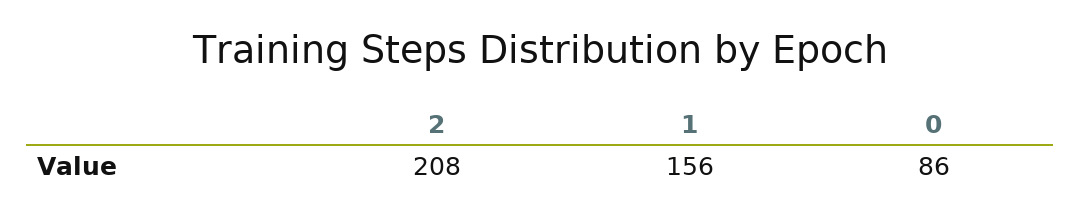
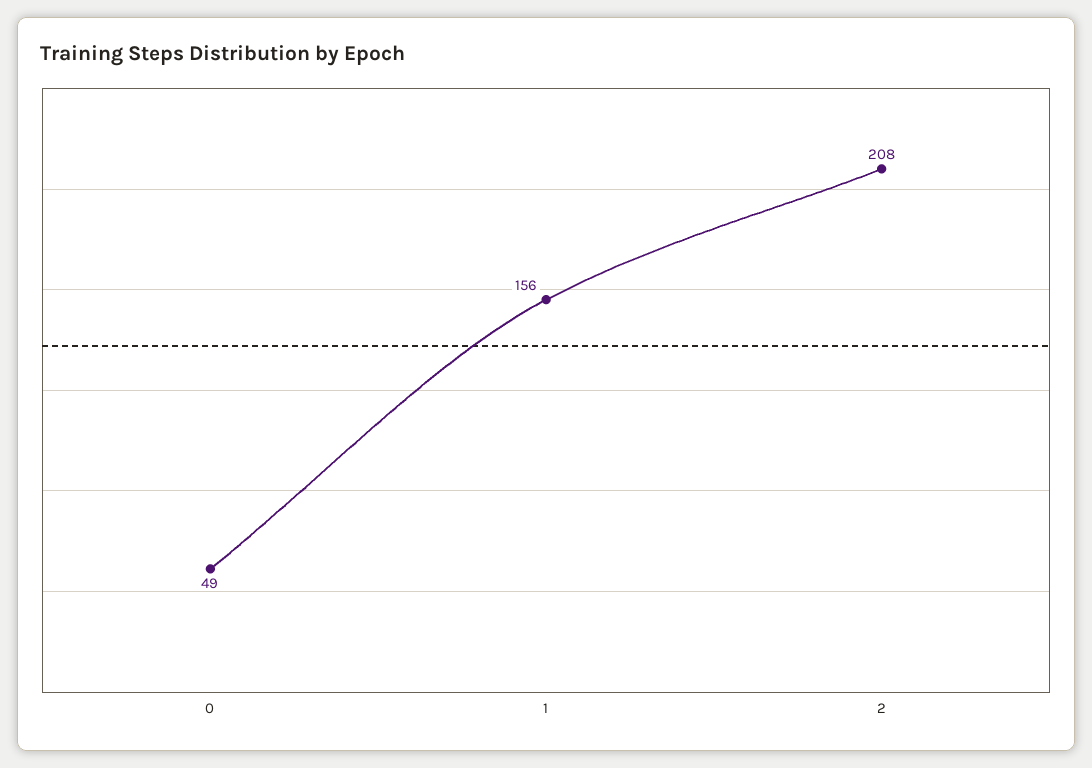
0: 86 -> 49

